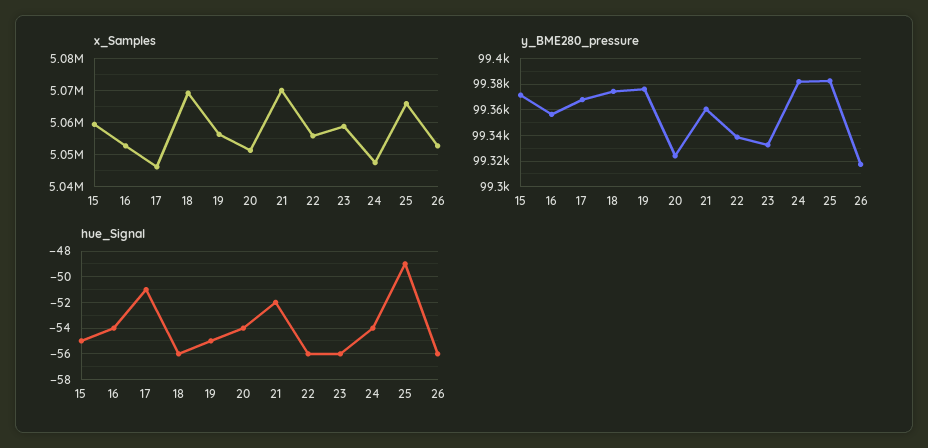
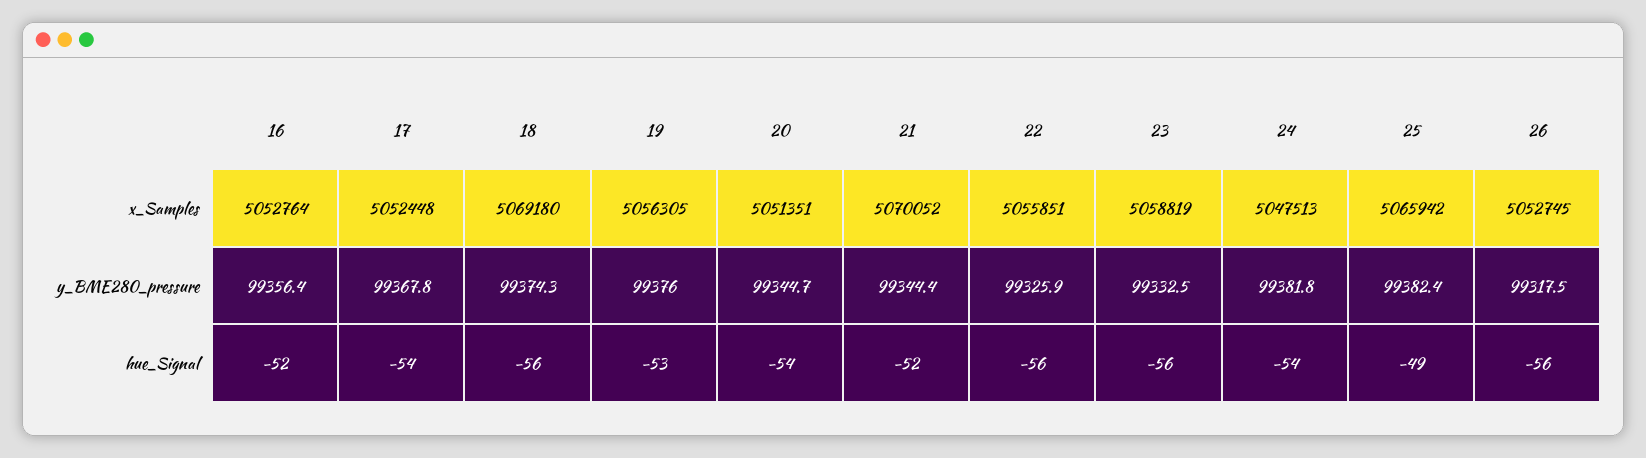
x_Samples, 15: 5060000 -> none
x_Samples, 17: 5046000 -> 5052448
y_BME280_pressure, 15: 99370 -> none
y_BME280_pressure, 20: 99325 -> 99344.7
y_BME280_pressure, 21: 99360 -> 99344.4
y_BME280_pressure, 22: 99340 -> 99325.9
hue_Signal, 15: -55 -> none
hue_Signal, 16: -54 -> -52
hue_Signal, 17: -51 -> -54
hue_Signal, 19: -55 -> -53

